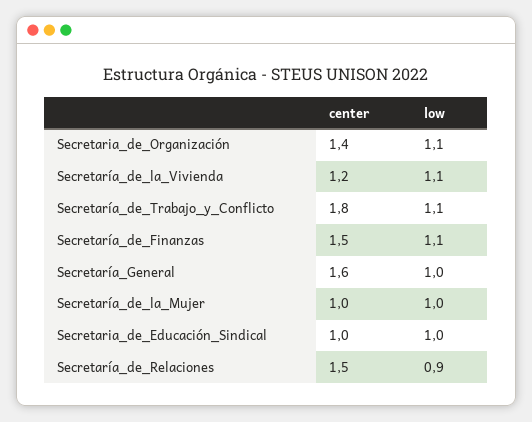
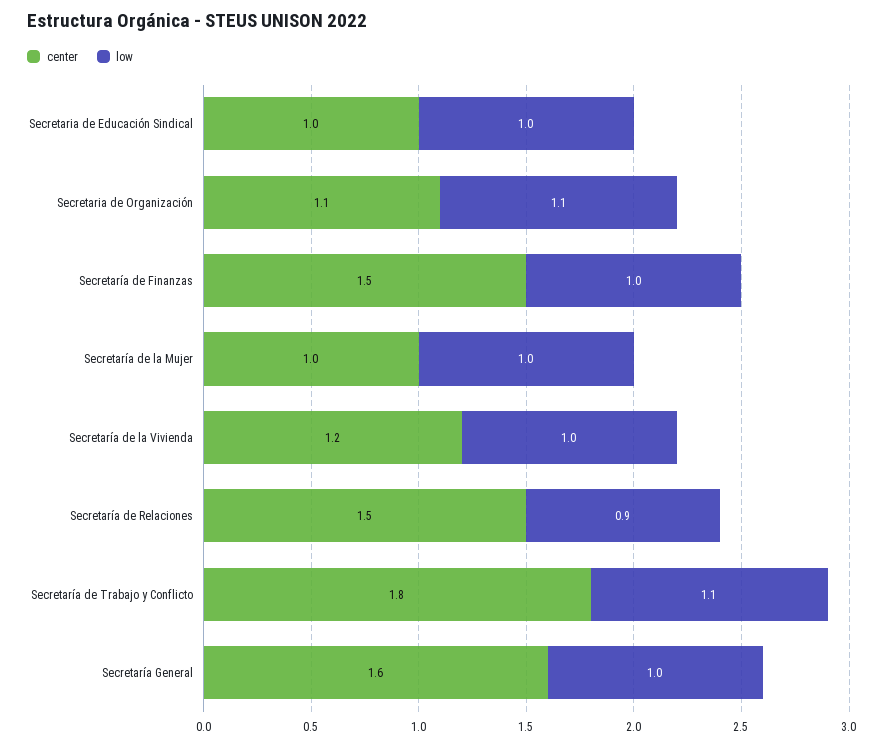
center, Secretaria_de_Organización: 1.4 -> 1.1
low, Secretaría_de_la_Vivienda: 1.1 -> 1
low, Secretaría_de_Finanzas: 1.1 -> 1

